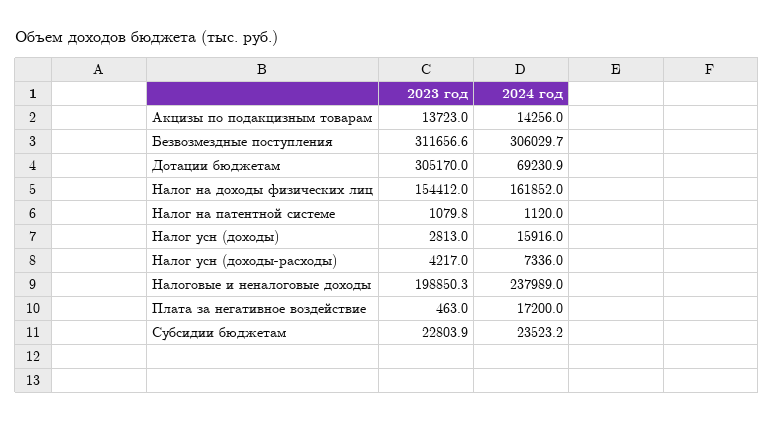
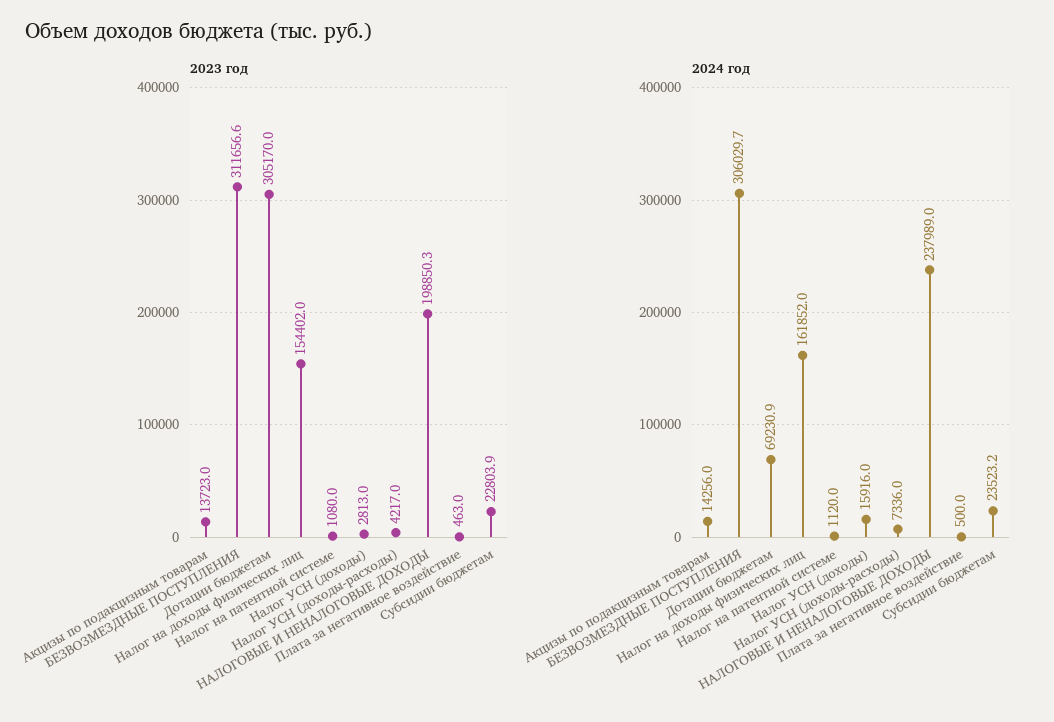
2023 год, Налог на доходы физических лиц: 154412 -> 154402
2023 год, Налог на патентной системе: 1079.8 -> 1080
2024 год, Плата за негативное воздействие: 17200 -> 500

